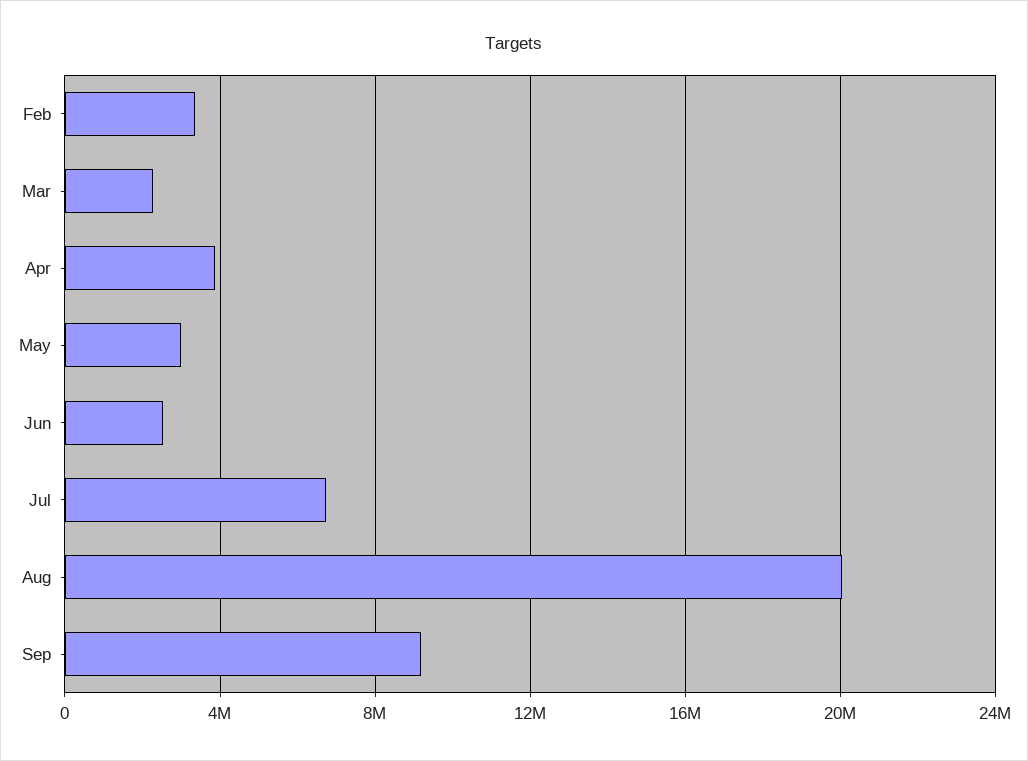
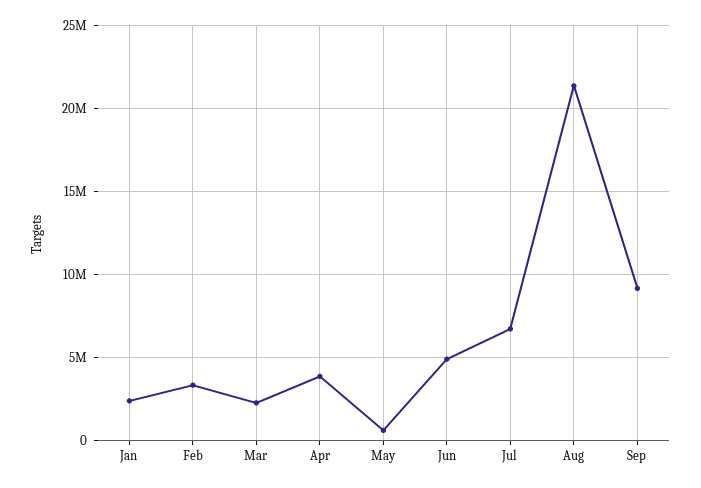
May: 3000000 -> 500000
Jun: 2500000 -> 5000000
Aug: 20000000 -> 21500000
Jan: none -> 2500000

